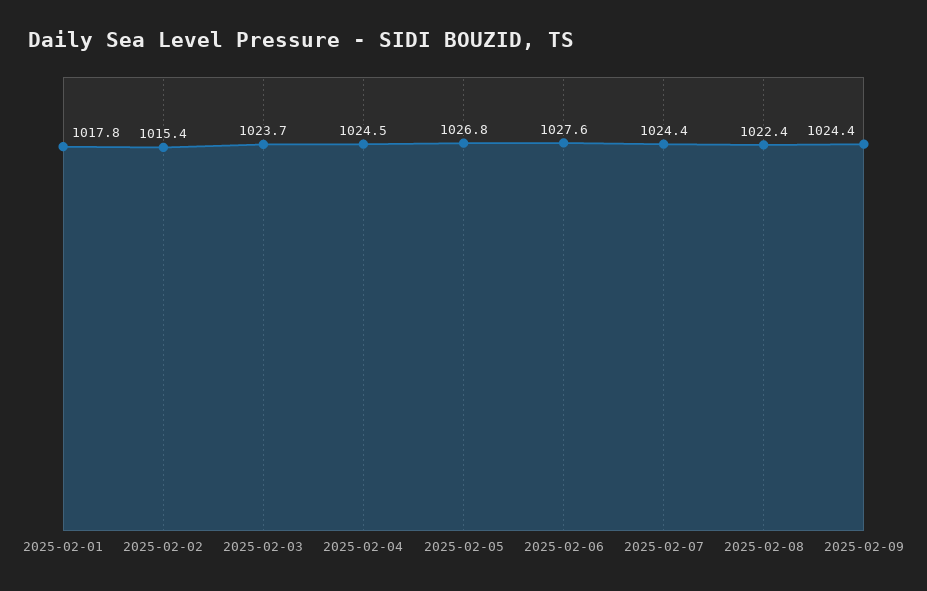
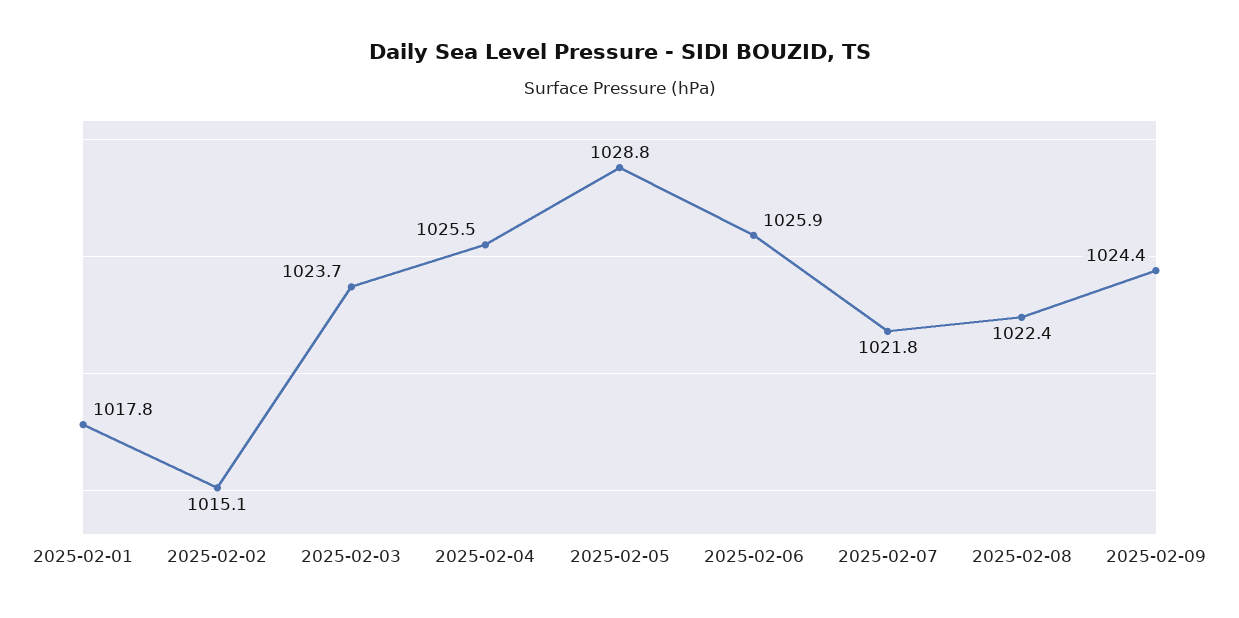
2025-02-02: 1015.4 -> 1015.1
2025-02-04: 1024.5 -> 1025.5
2025-02-05: 1026.8 -> 1028.8
2025-02-06: 1027.6 -> 1025.9
2025-02-07: 1024.4 -> 1021.8

